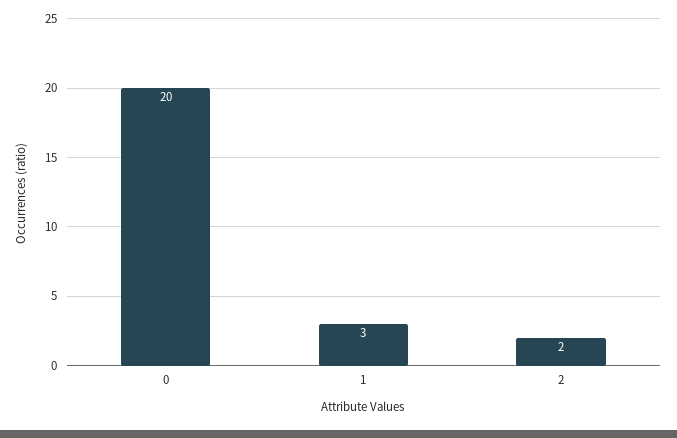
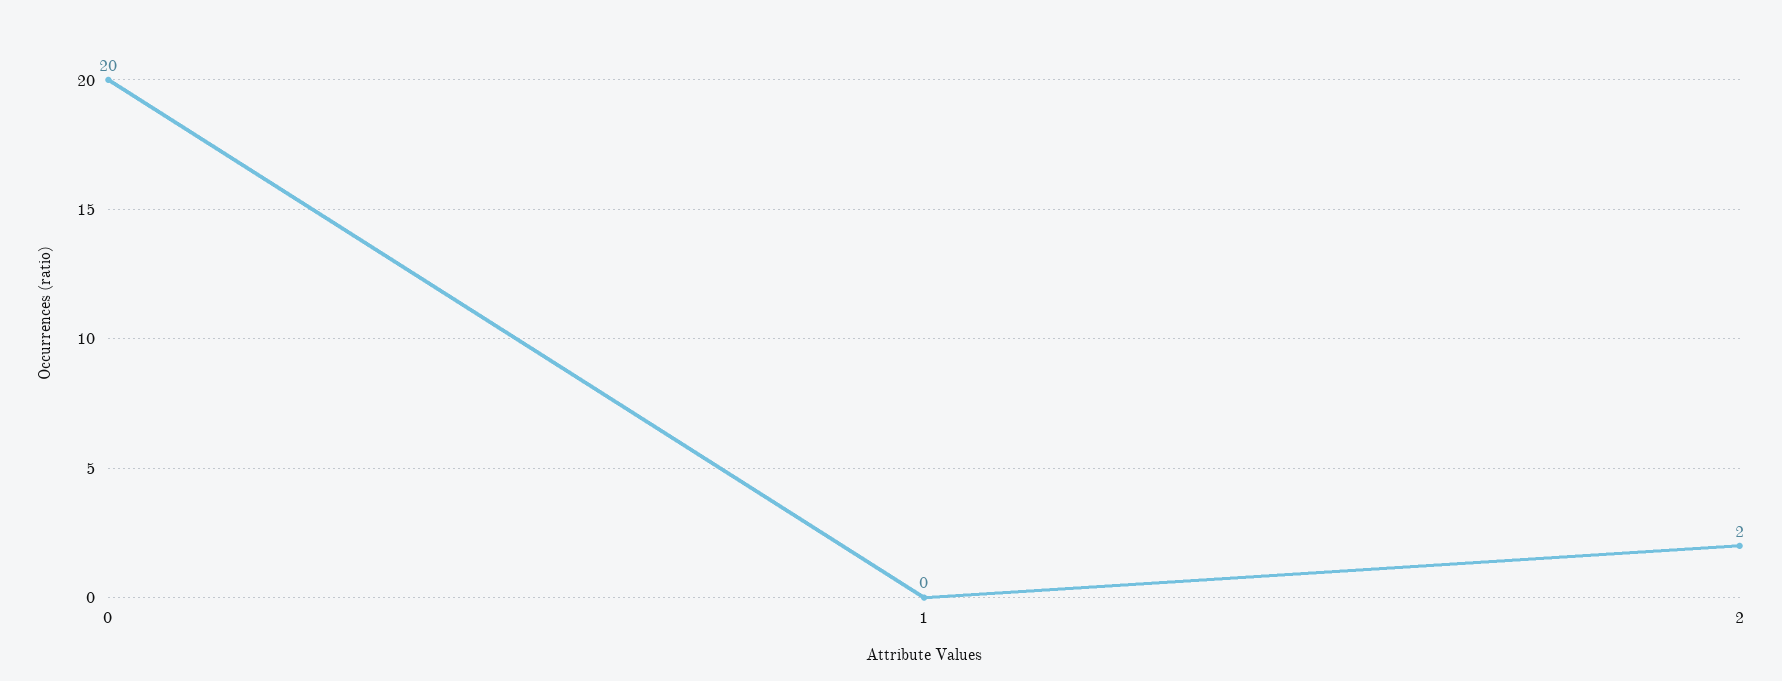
1: 3 -> 0

